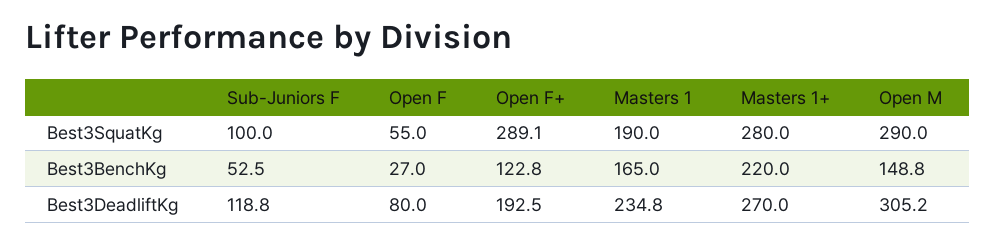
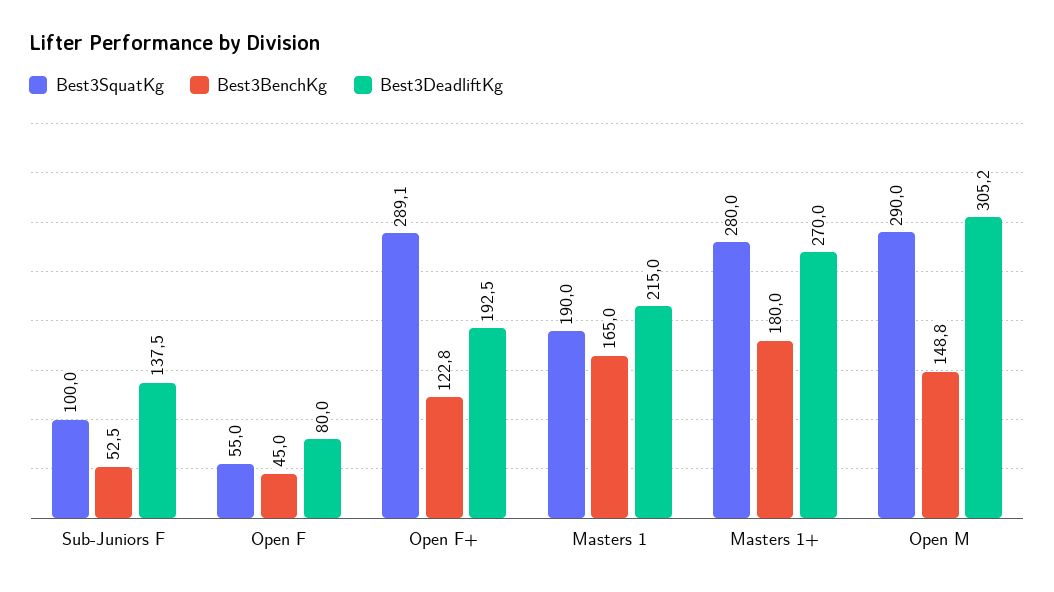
Best3BenchKg, Open F: 27 -> 45
Best3BenchKg, Masters 1+: 220 -> 180
Best3DeadliftKg, Sub-Juniors F: 118.8 -> 137.5
Best3DeadliftKg, Masters 1: 234.8 -> 215

